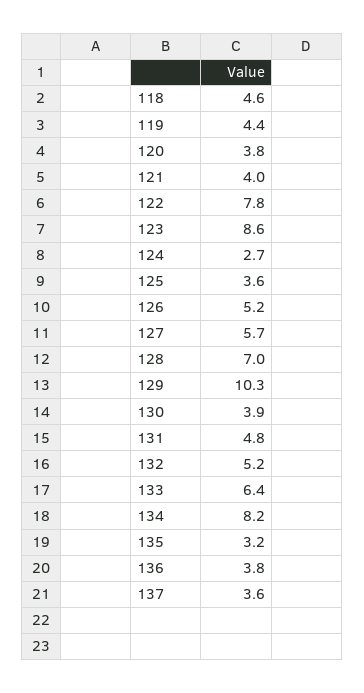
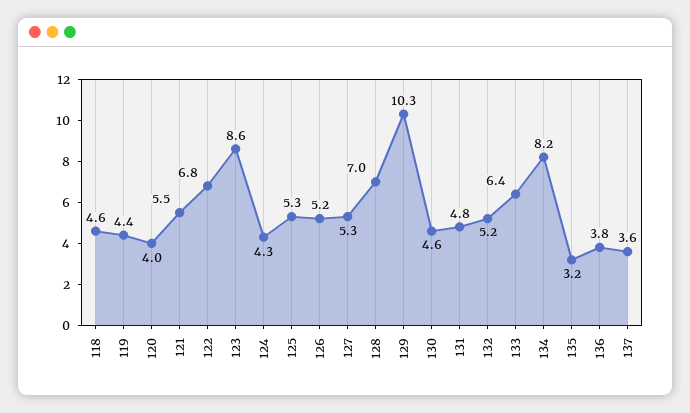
120: 3.8 -> 4
121: 4 -> 5.5
122: 7.8 -> 6.8
124: 2.7 -> 4.3
125: 3.6 -> 5.3
127: 5.7 -> 5.3
130: 3.9 -> 4.6

